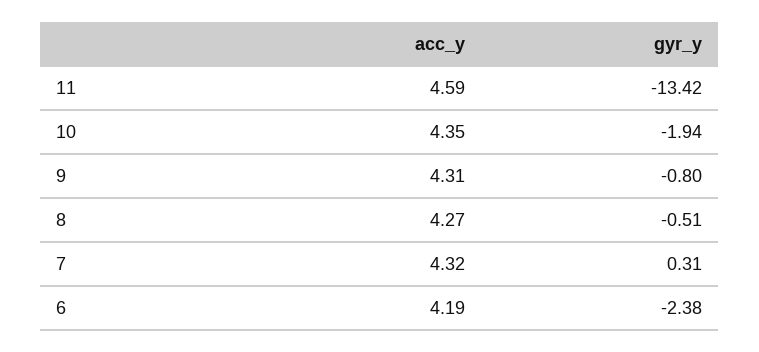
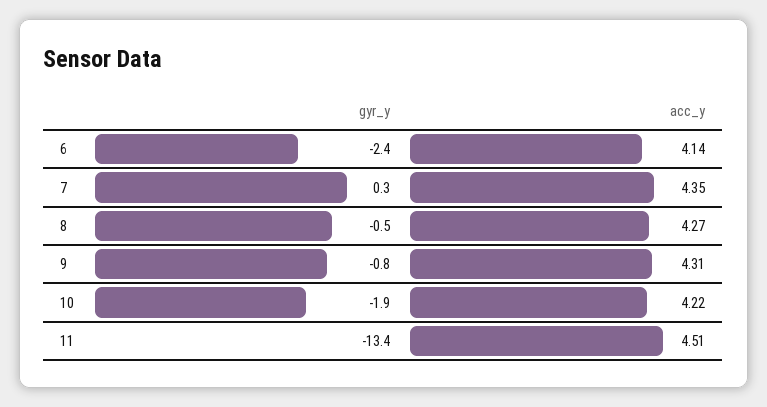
acc_y, 11: 4.59 -> 4.51
acc_y, 10: 4.35 -> 4.22
acc_y, 7: 4.32 -> 4.35
acc_y, 6: 4.19 -> 4.14

